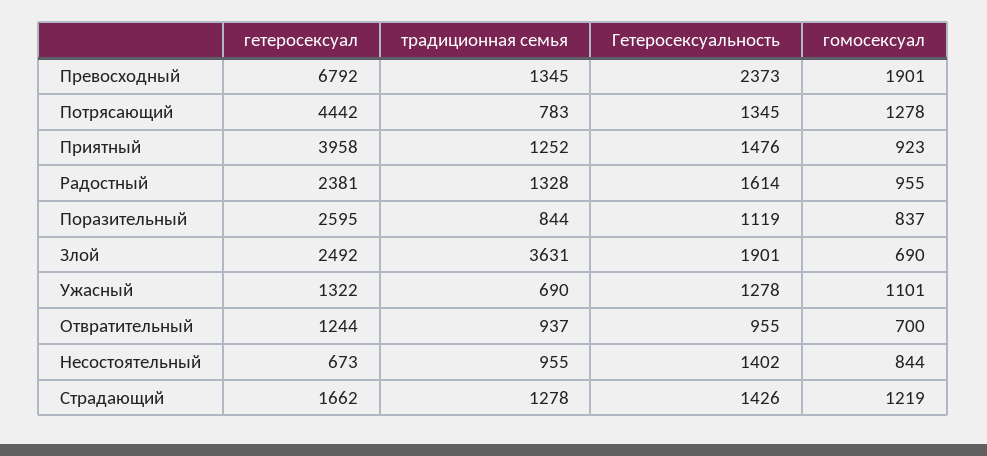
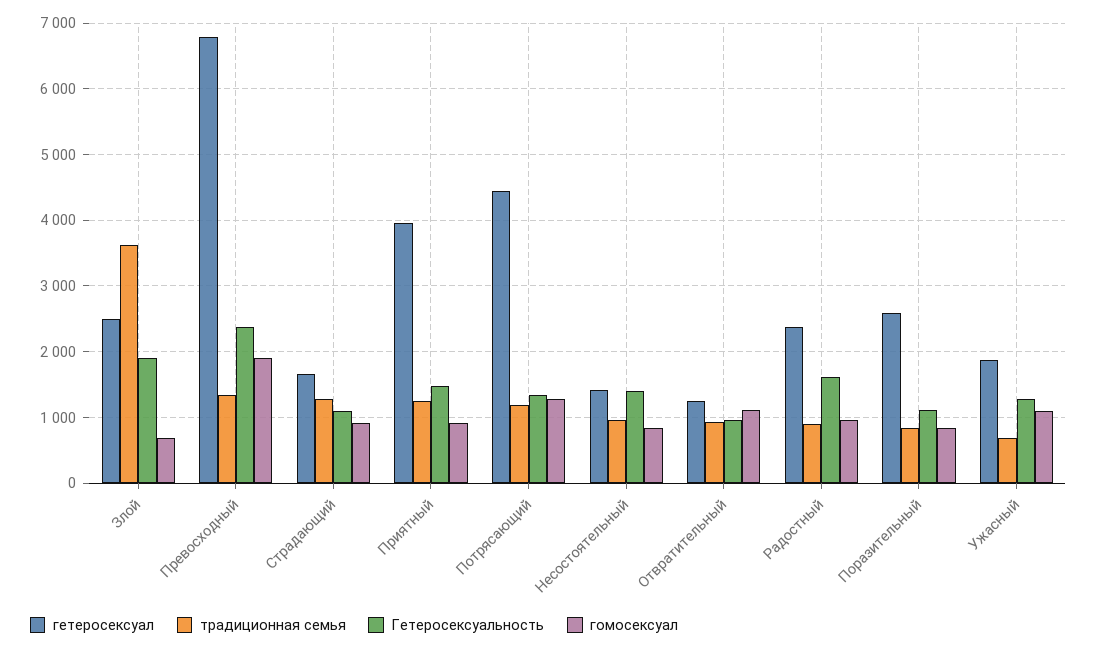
традиционная семья, Потрясающий: 783 -> 1200
традиционная семья, Радостный: 1328 -> 900
гетеросексуал, Ужасный: 1322 -> 1900
гомосексуал, Отвратительный: 700 -> 1100
гетеросексуал, Несостоятельный: 673 -> 1400
Гетеросексуальность, Страдающий: 1426 -> 1100
гомосексуал, Страдающий: 1219 -> 900

